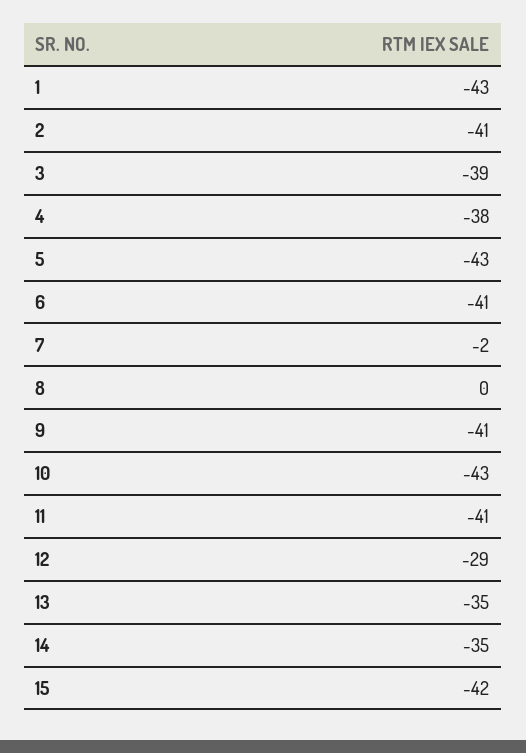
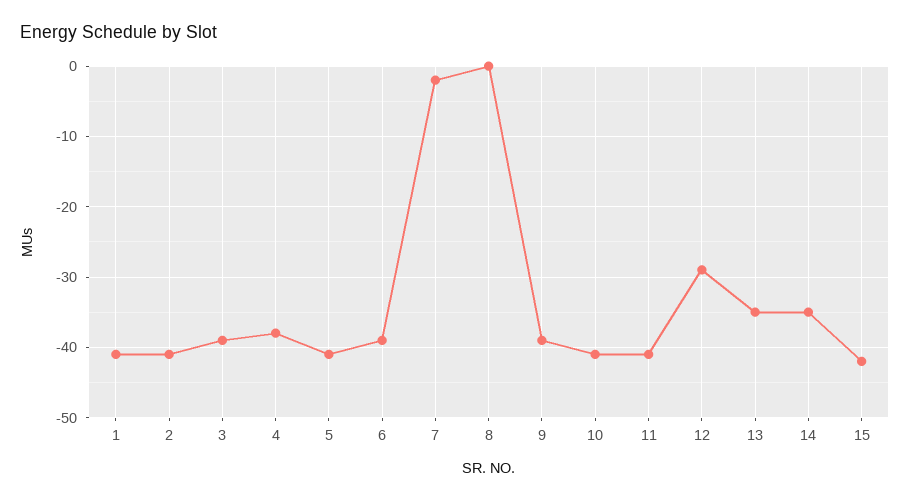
1: -43 -> -41
5: -43 -> -41
6: -41 -> -39
9: -41 -> -39
10: -43 -> -41

